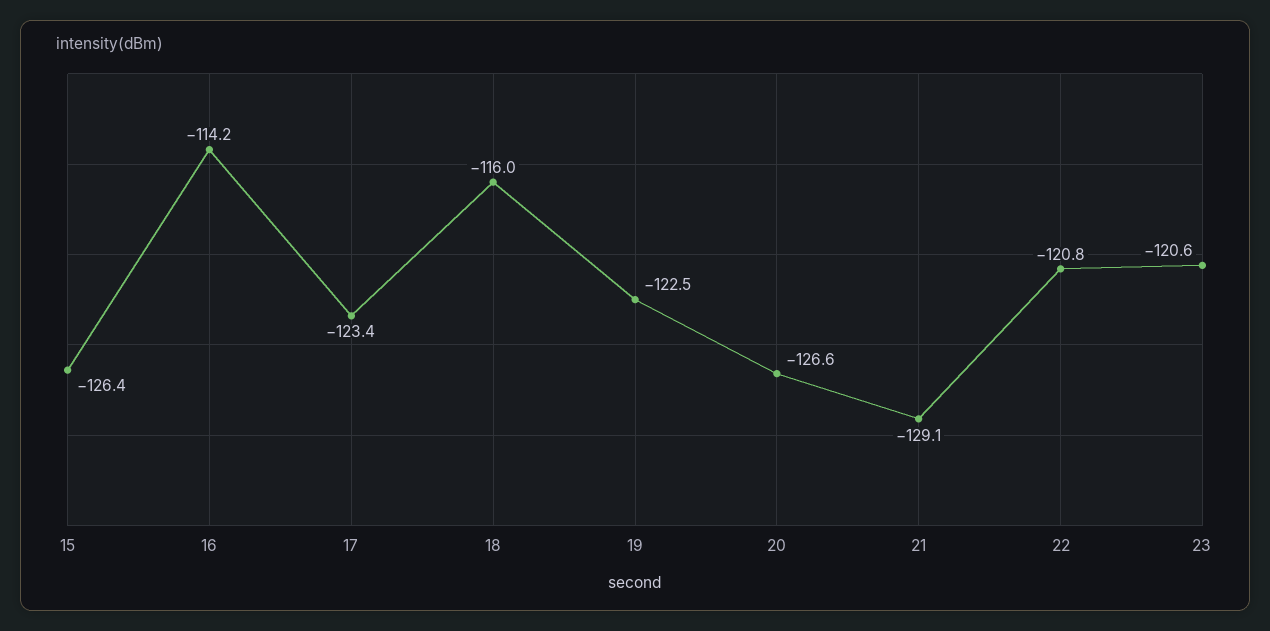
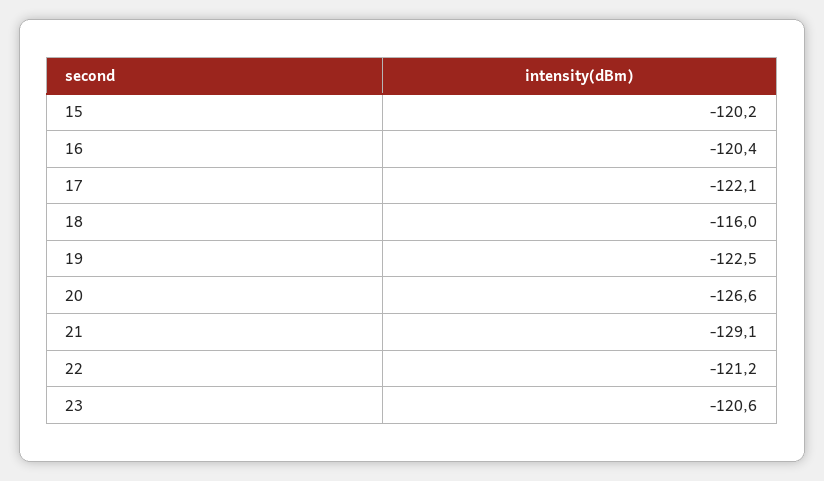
15: -126.4 -> -120.2
16: -114.2 -> -120.4
17: -123.4 -> -122.1
22: -120.8 -> -121.2

